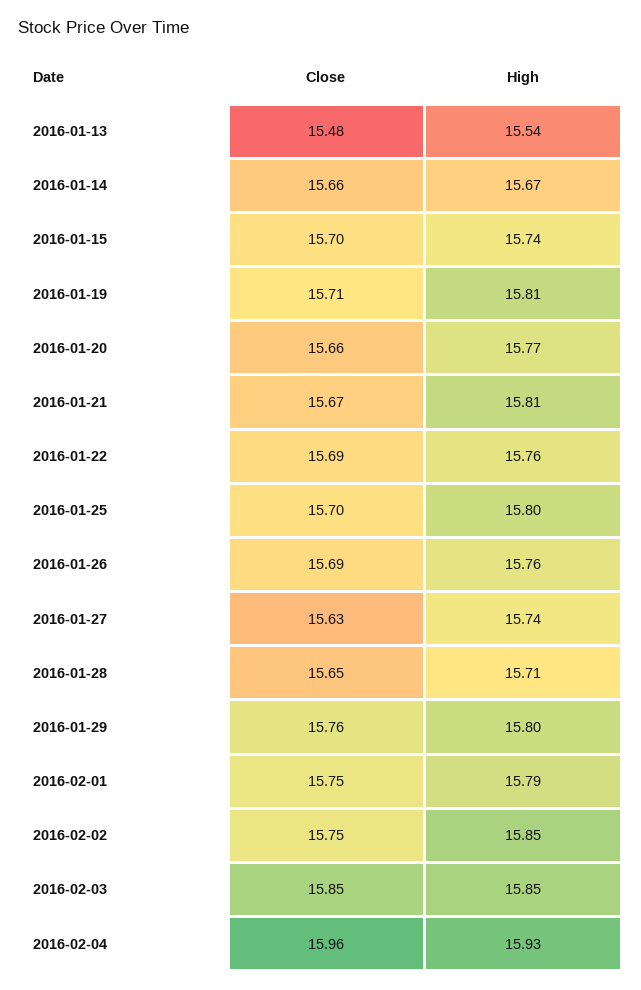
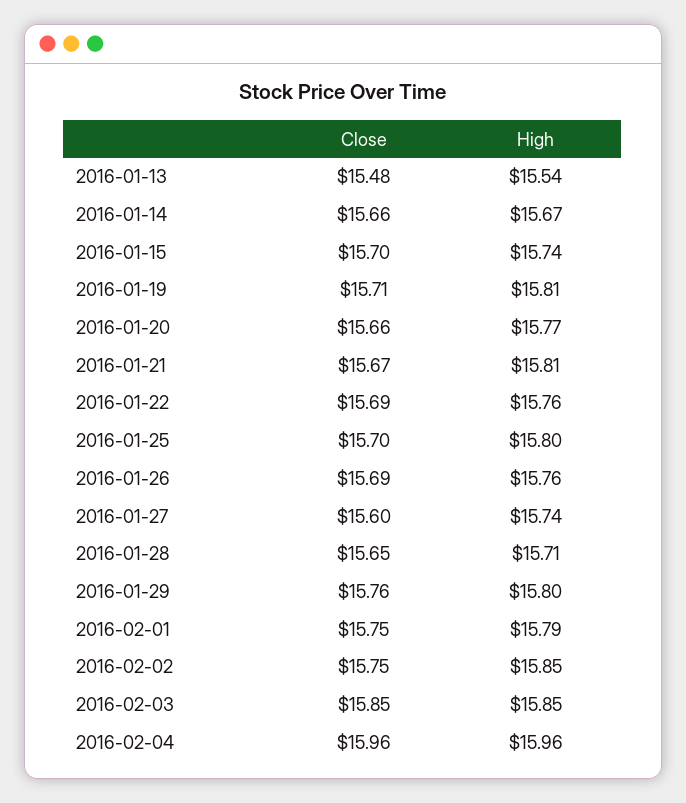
Close, 2016-01-27: 15.63 -> 15.6
High, 2016-02-04: 15.93 -> 15.96

